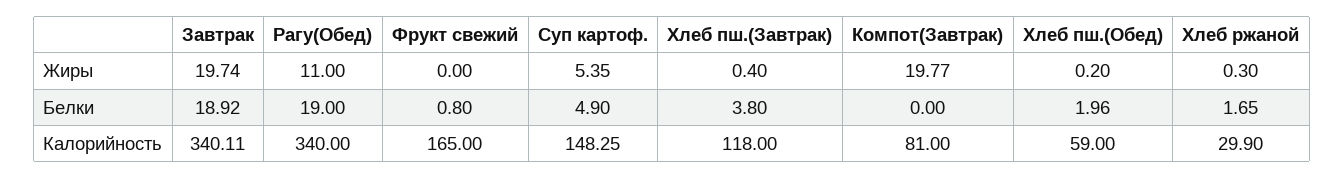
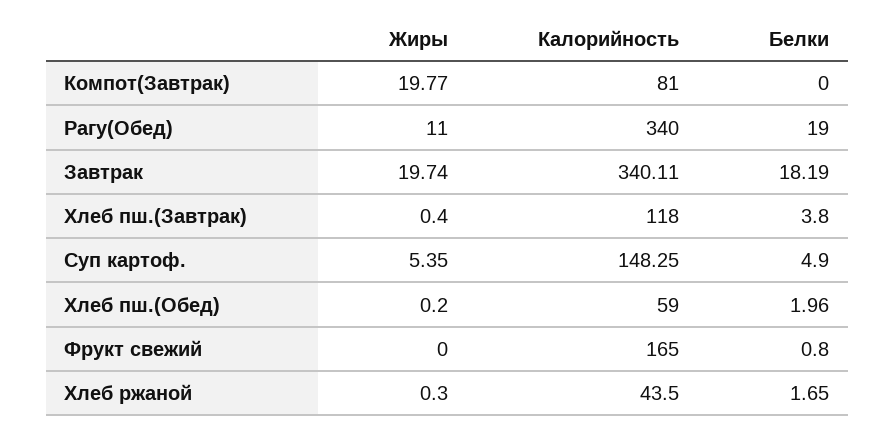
Завтрак, Белки: 18.92 -> 18.19
Хлеб ржаной, Калорийность: 29.9 -> 43.5

